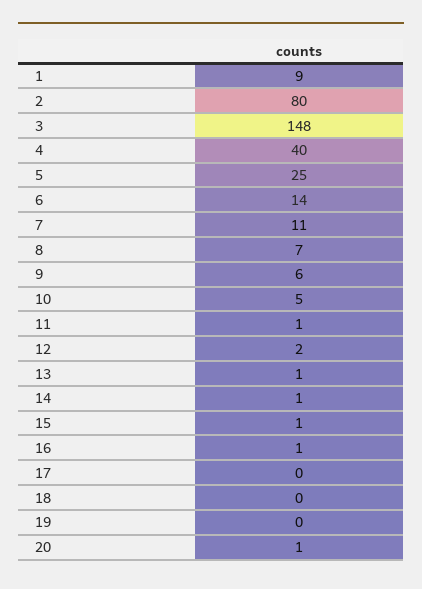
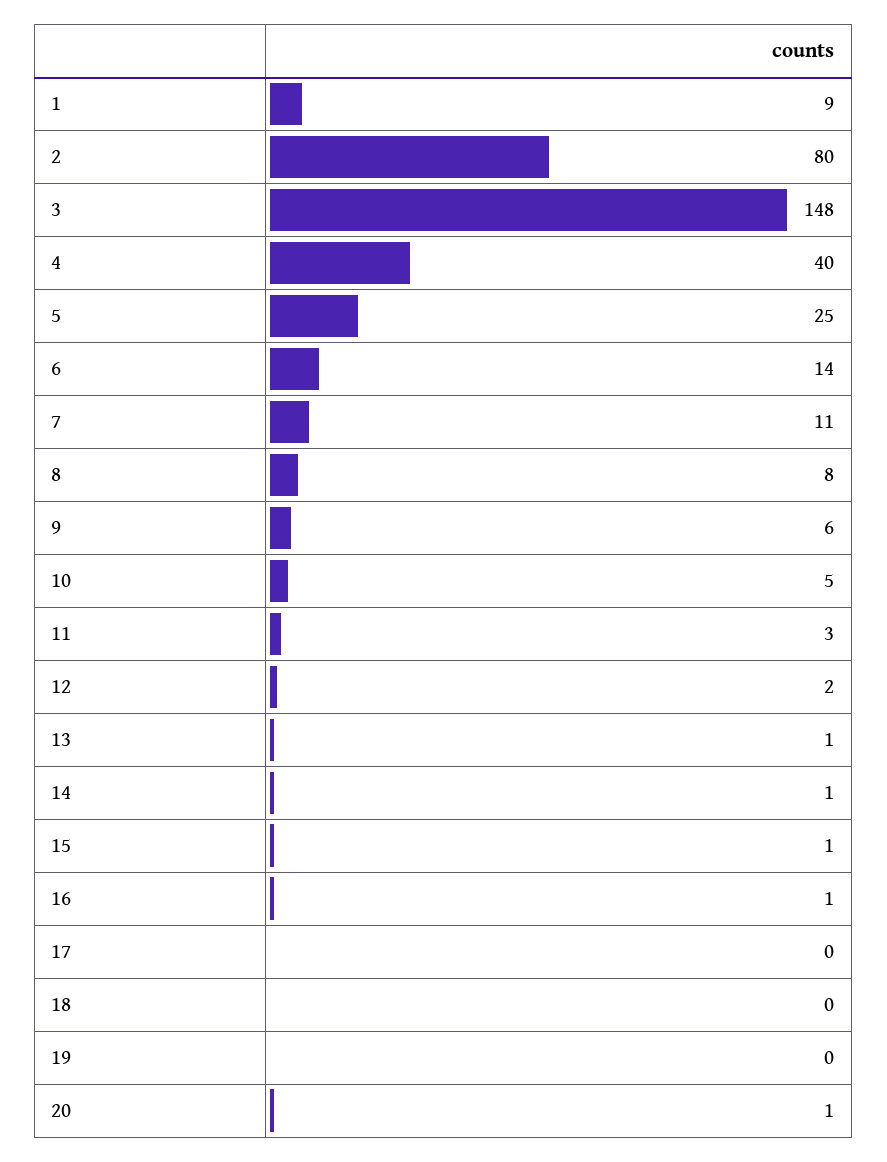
8: 7 -> 8
11: 1 -> 3

